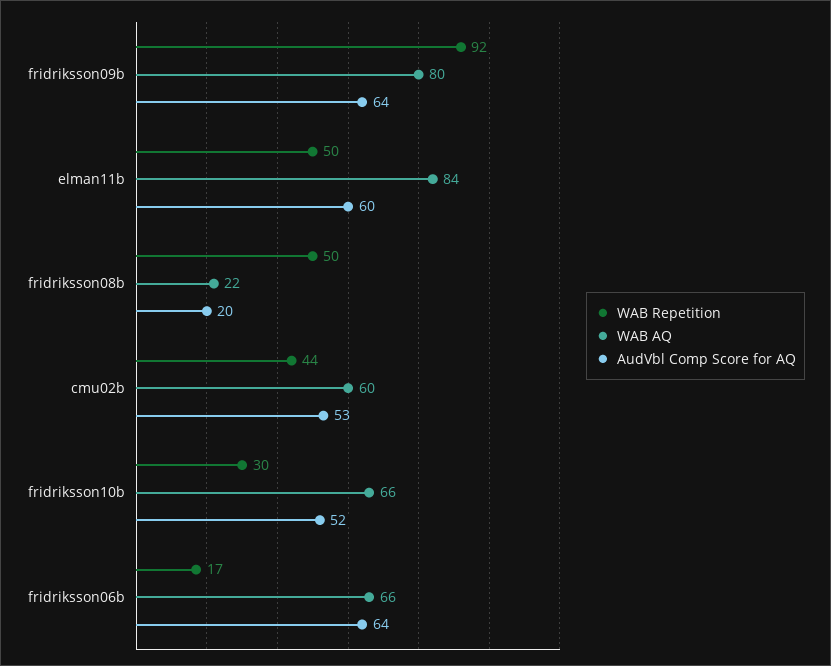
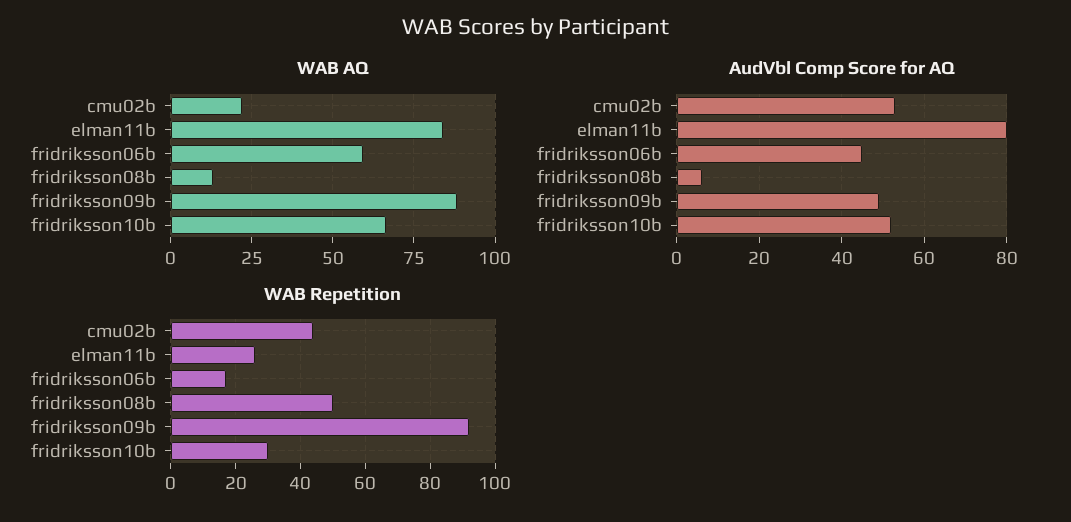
WAB AQ, fridriksson09b: 80 -> 87.5
AudVbl Comp Score for AQ, fridriksson09b: 64 -> 50
WAB Repetition, elman11b: 50 -> 25
AudVbl Comp Score for AQ, elman11b: 60 -> 80
WAB AQ, fridriksson08b: 22 -> 12.5
AudVbl Comp Score for AQ, fridriksson08b: 20 -> 5
WAB AQ, cmu02b: 60 -> 22.5
WAB AQ, fridriksson06b: 66 -> 60
AudVbl Comp Score for AQ, fridriksson06b: 64 -> 45

